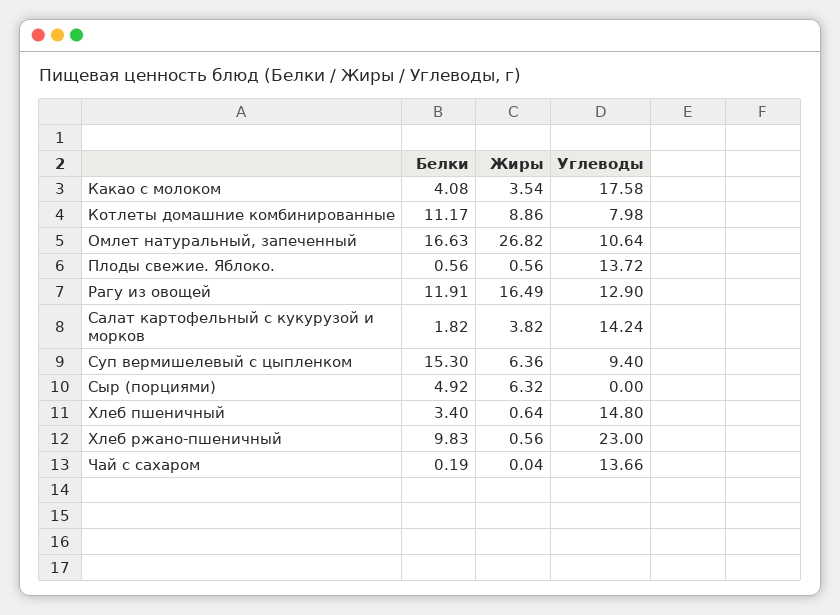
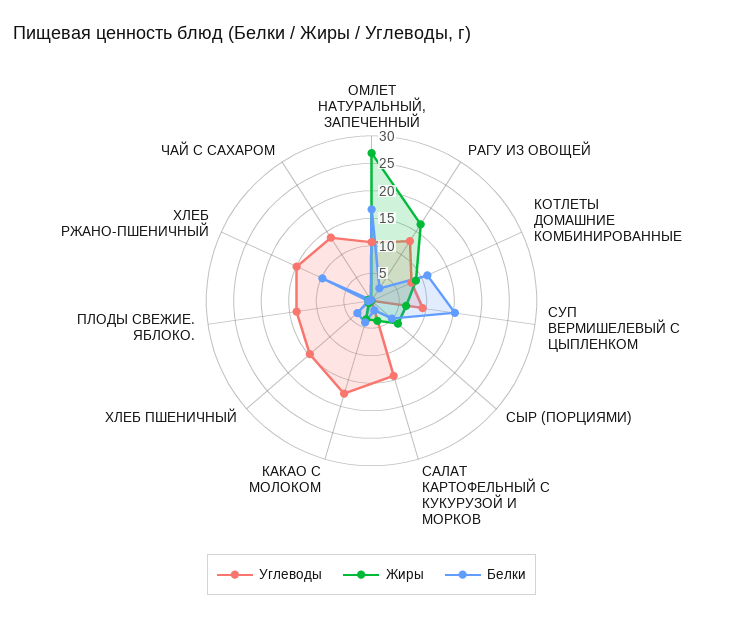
Белки, Рагу из овощей: 11.91 -> 2.5
Углеводы, Хлеб ржано-пшеничный: 23 -> 15

